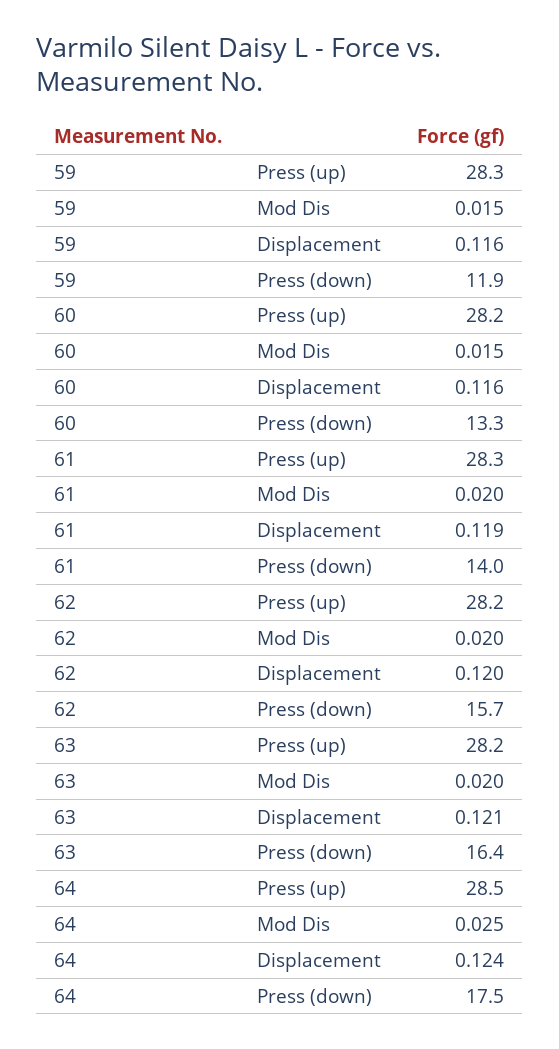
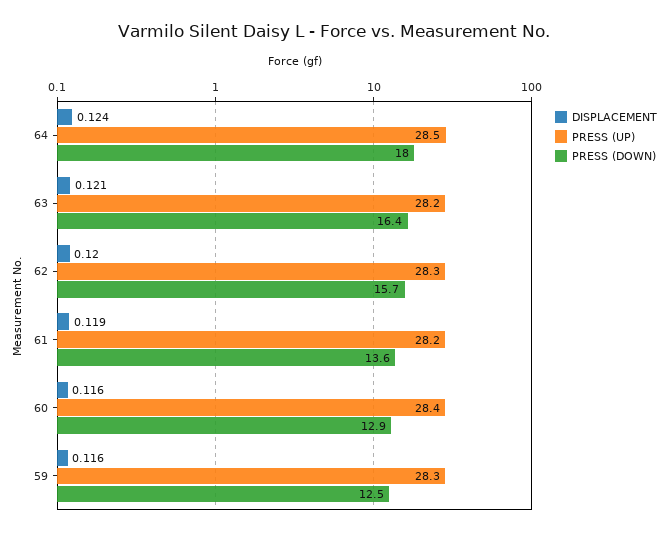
Mod Dis, 59: 0.015 -> none
Press (down), 59: 11.9 -> 12.5
Press (up), 60: 28.2 -> 28.4
Mod Dis, 60: 0.015 -> none
Press (down), 60: 13.3 -> 12.9
Press (up), 61: 28.3 -> 28.2
Mod Dis, 61: 0.02 -> none
Press (down), 61: 14 -> 13.6
Press (up), 62: 28.2 -> 28.3
Mod Dis, 62: 0.02 -> none
Mod Dis, 63: 0.02 -> none
Mod Dis, 64: 0.025 -> none
Press (down), 64: 17.5 -> 18

